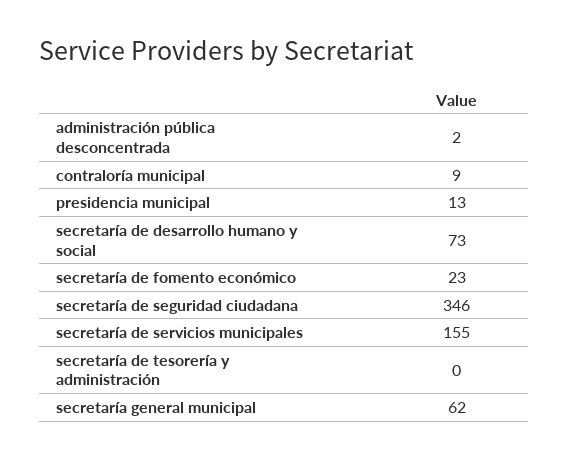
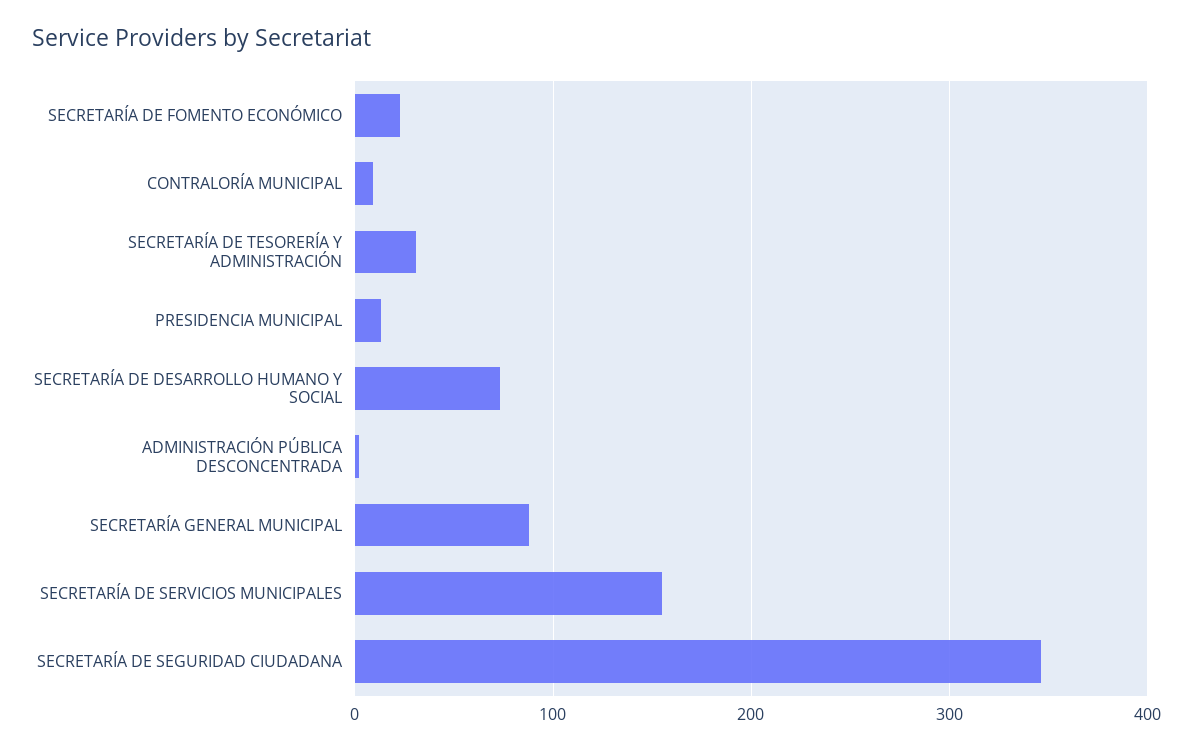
secretaría de tesorería y administración: 0 -> 30
secretaría general municipal: 62 -> 90

